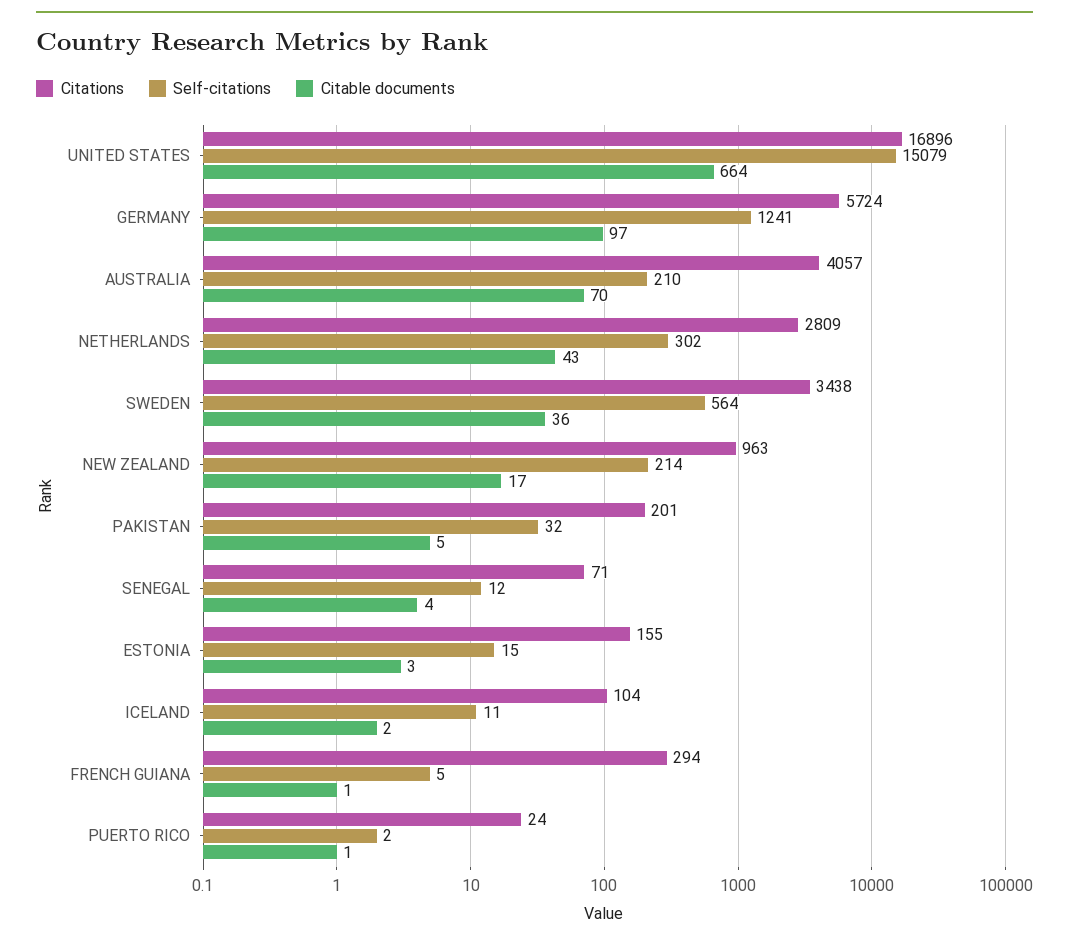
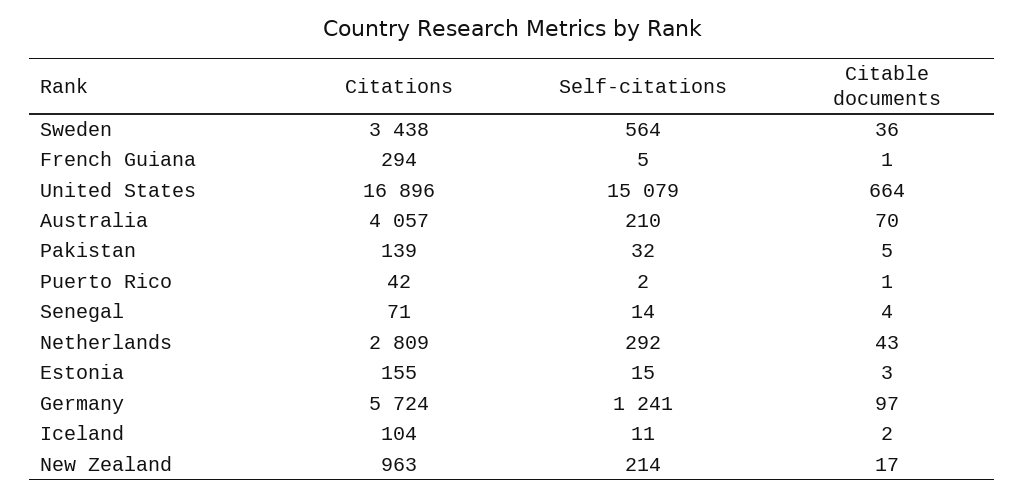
Self-citations, NETHERLANDS: 302 -> 292
Citations, PAKISTAN: 201 -> 139
Self-citations, SENEGAL: 12 -> 14
Citations, PUERTO RICO: 24 -> 42

